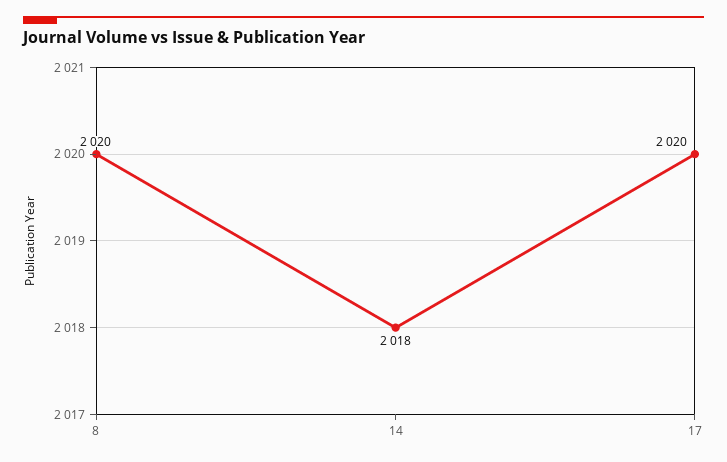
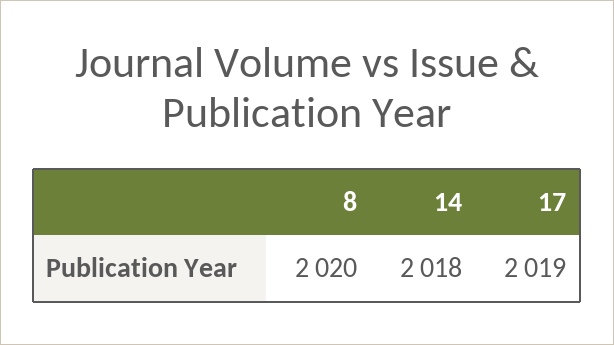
17: 2020 -> 2019

